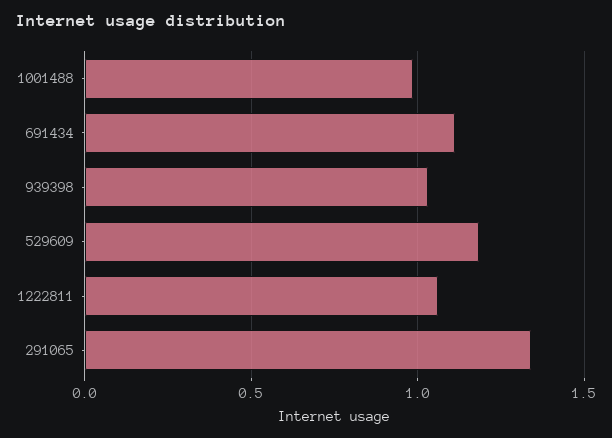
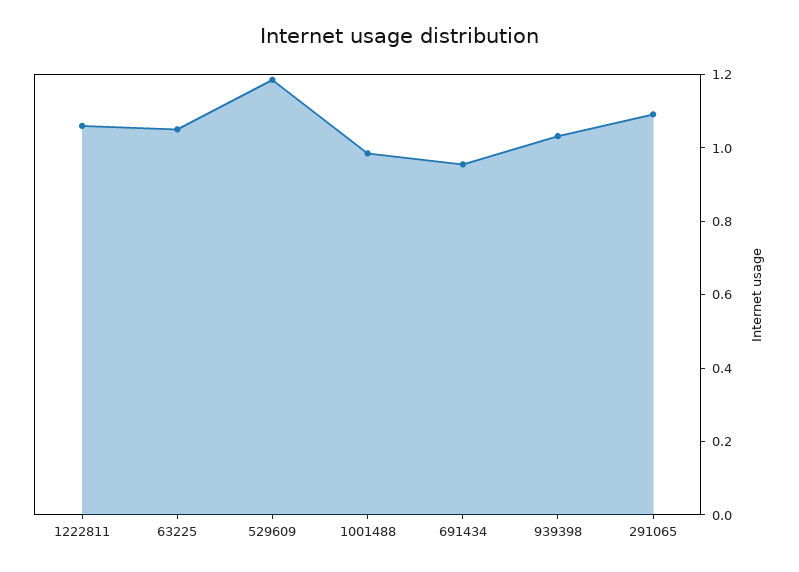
691434: 1.1 -> 0.95
291065: 1.35 -> 1.1
63225: none -> 1.05

